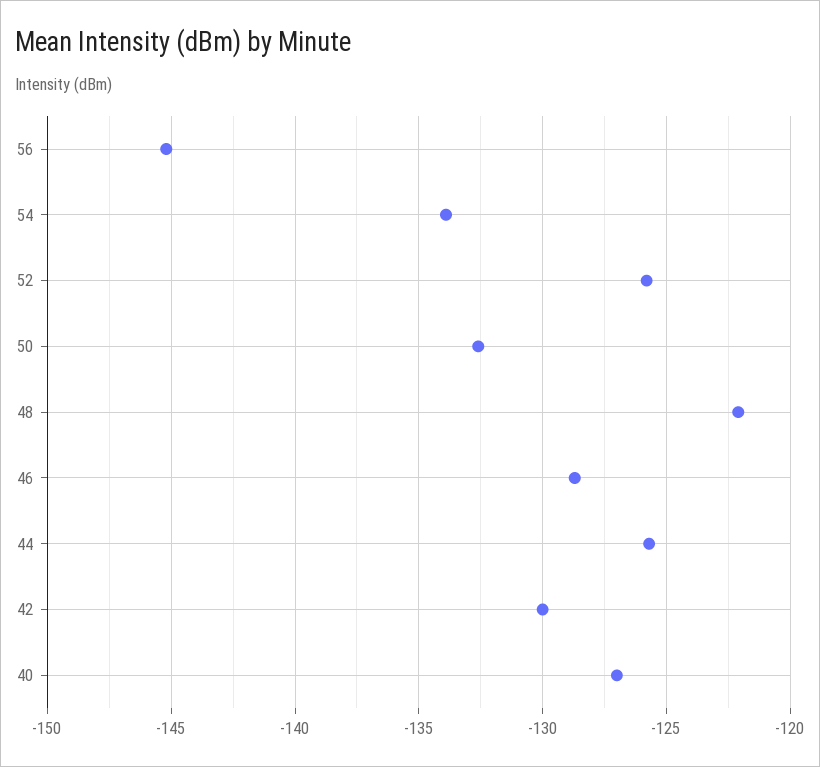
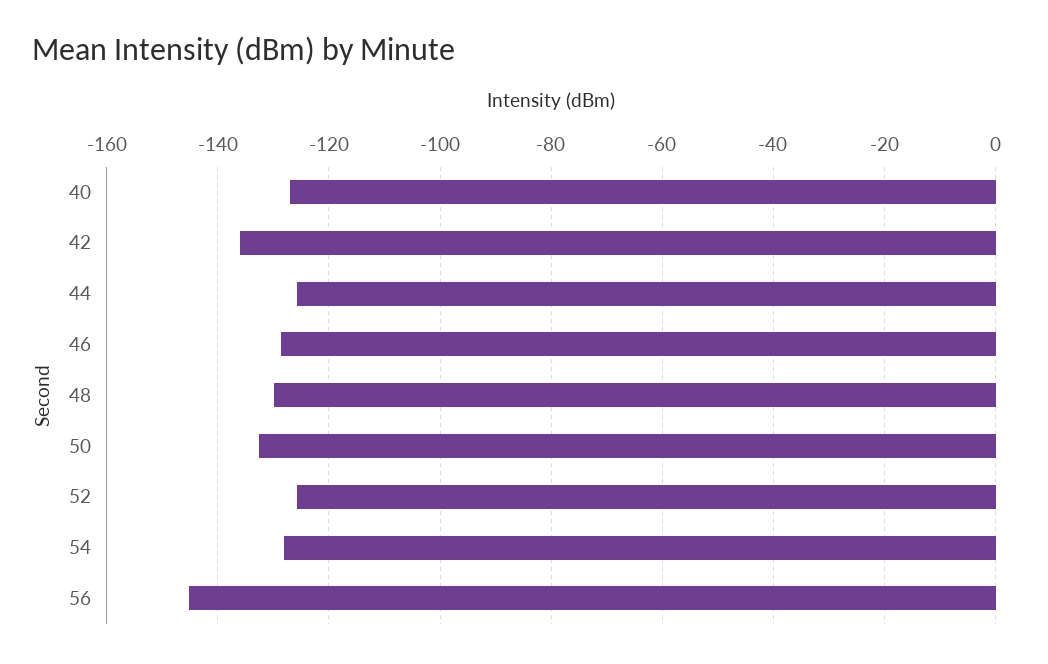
54: -134 -> -128
48: -122 -> -130
42: -130 -> -136

